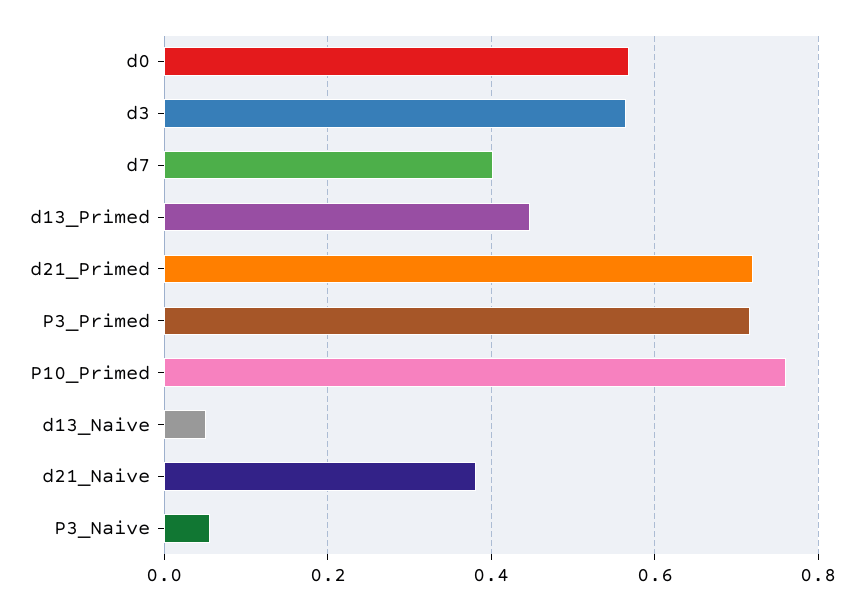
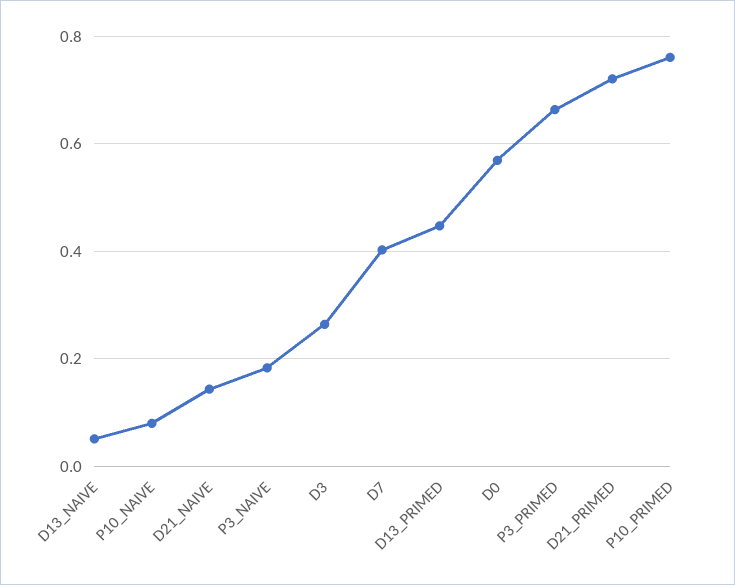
d3: 0.56 -> 0.26
P3_Primed: 0.72 -> 0.66
d21_Naive: 0.38 -> 0.14
P3_Naive: 0.06 -> 0.18
P10_NAIVE: none -> 0.08

